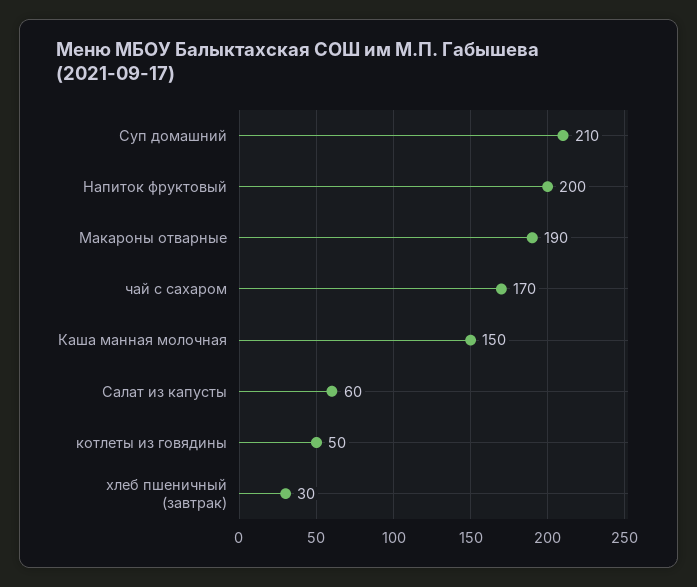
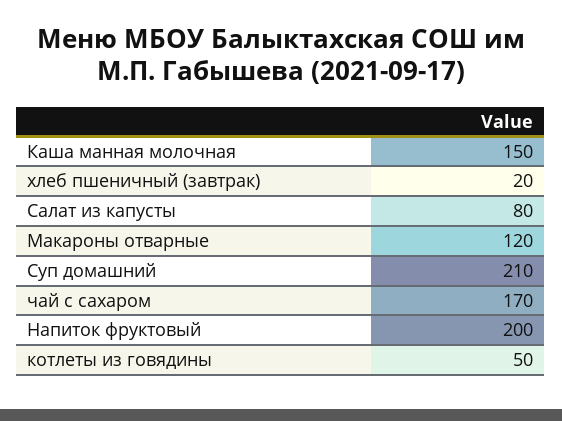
Макароны отварные: 190 -> 120
Салат из капусты: 60 -> 80
хлеб пшеничный (завтрак): 30 -> 20

